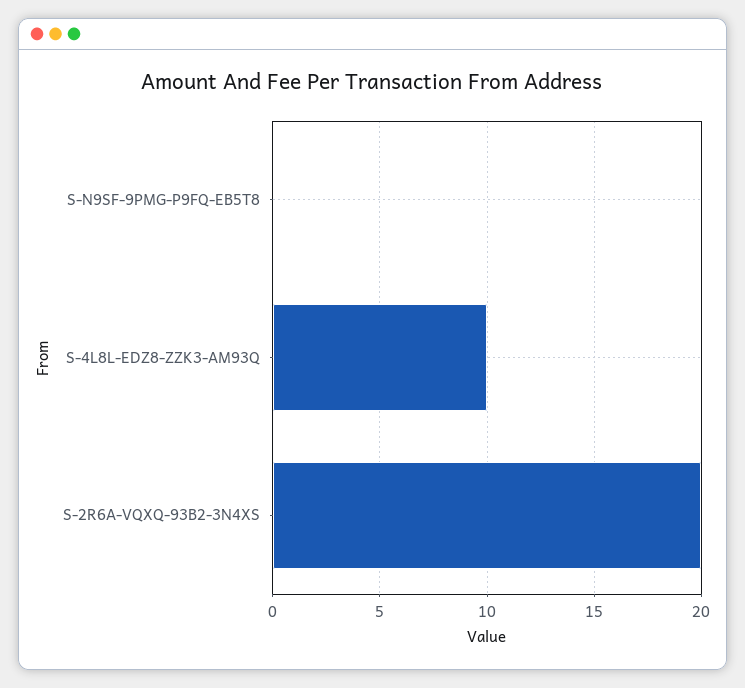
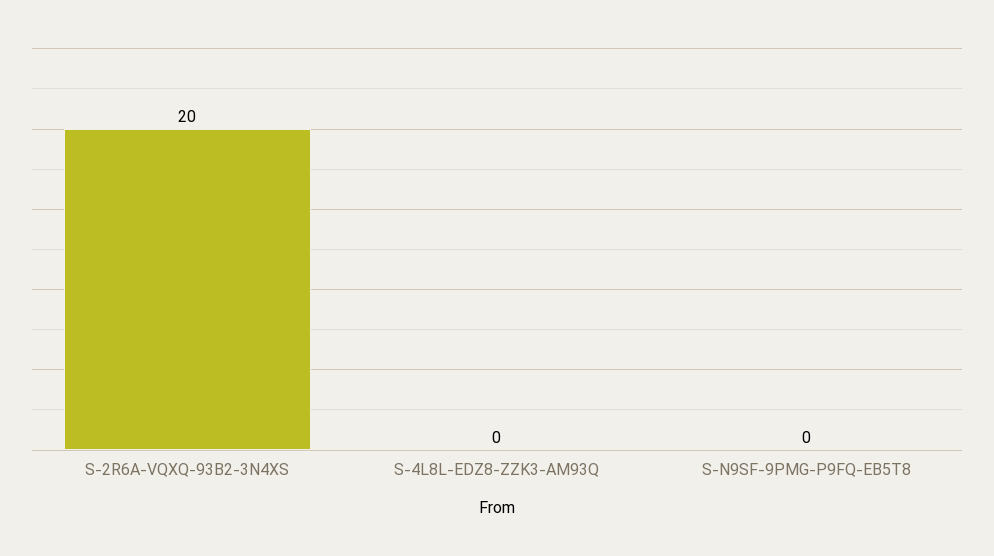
S-4L8L-EDZ8-ZZK3-AM93Q: 10 -> 0

